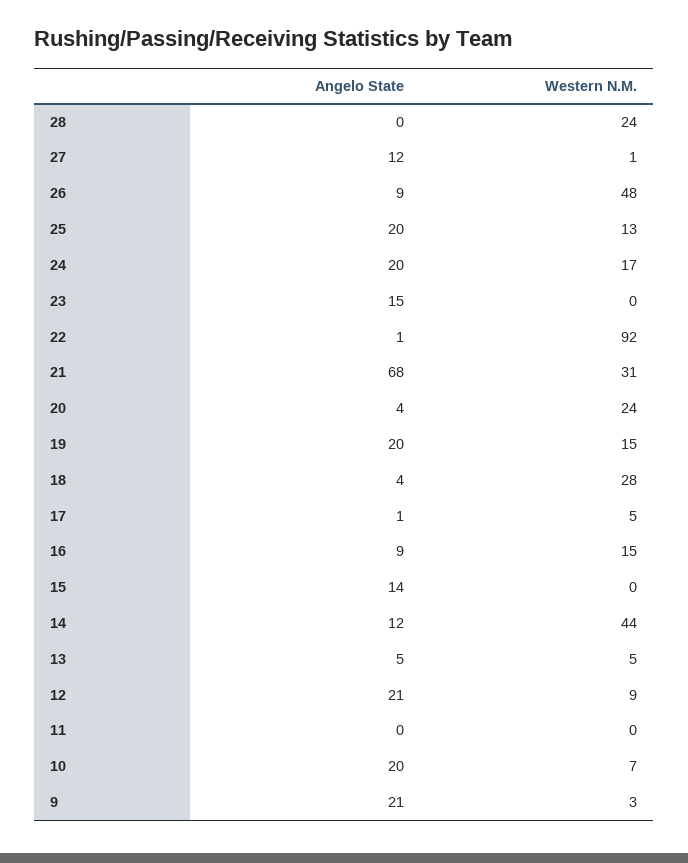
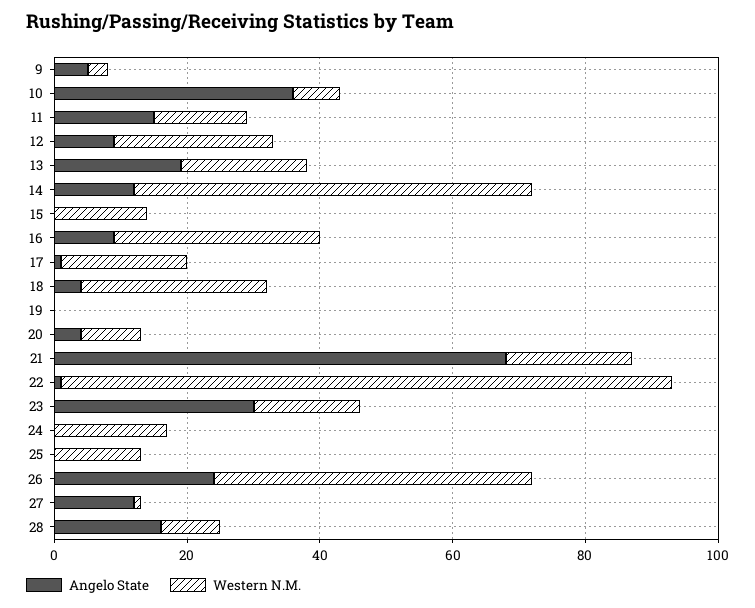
Angelo State, 28: 0 -> 15
Western N.M., 28: 24 -> 10
Angelo State, 26: 9 -> 25
Angelo State, 25: 20 -> 0
Angelo State, 24: 20 -> 0
Angelo State, 23: 15 -> 30
Western N.M., 23: 0 -> 15
Western N.M., 21: 31 -> 20
Western N.M., 20: 24 -> 10
Angelo State, 19: 20 -> 0
Western N.M., 19: 15 -> 0
Western N.M., 17: 5 -> 20
Western N.M., 16: 15 -> 30
Angelo State, 15: 14 -> 0
Western N.M., 15: 0 -> 15
Western N.M., 14: 44 -> 60
Angelo State, 13: 5 -> 20
Western N.M., 13: 5 -> 20
Angelo State, 12: 21 -> 10
Western N.M., 12: 9 -> 25
Angelo State, 11: 0 -> 15
Western N.M., 11: 0 -> 15
Angelo State, 10: 20 -> 35
Angelo State, 9: 21 -> 5

